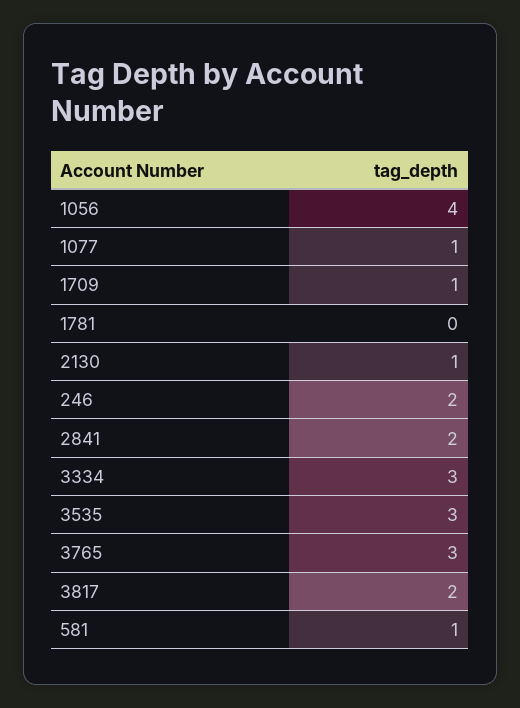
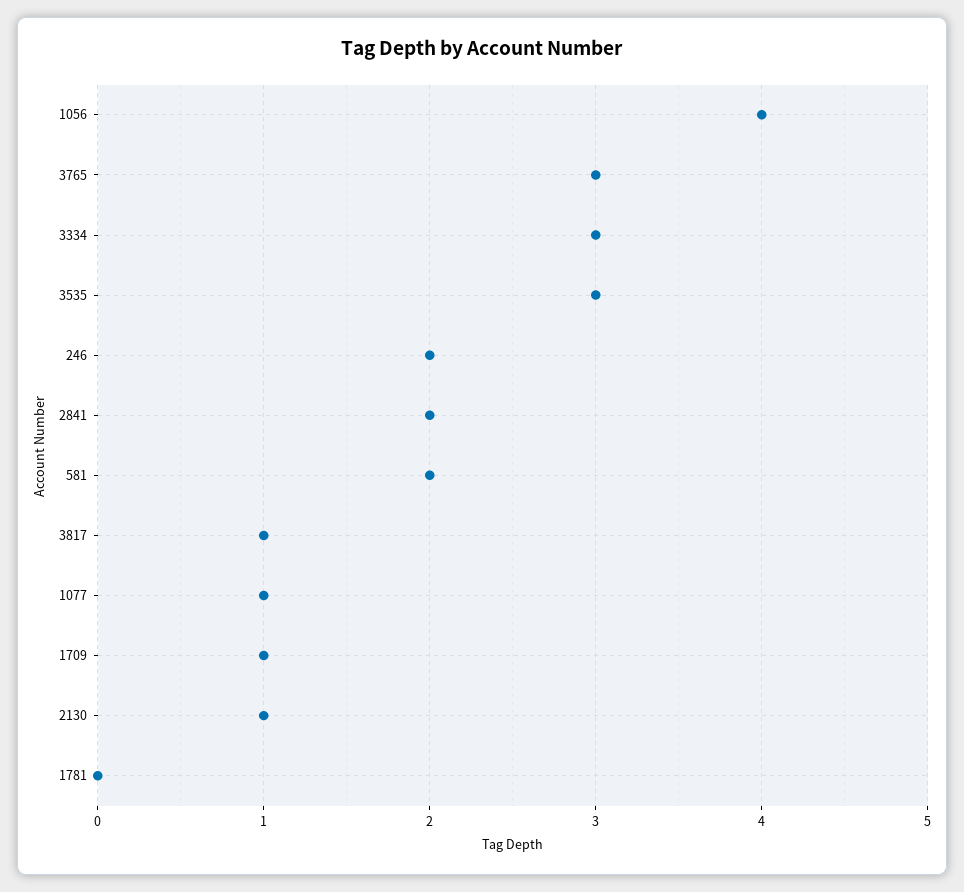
3817: 2 -> 1
581: 1 -> 2

